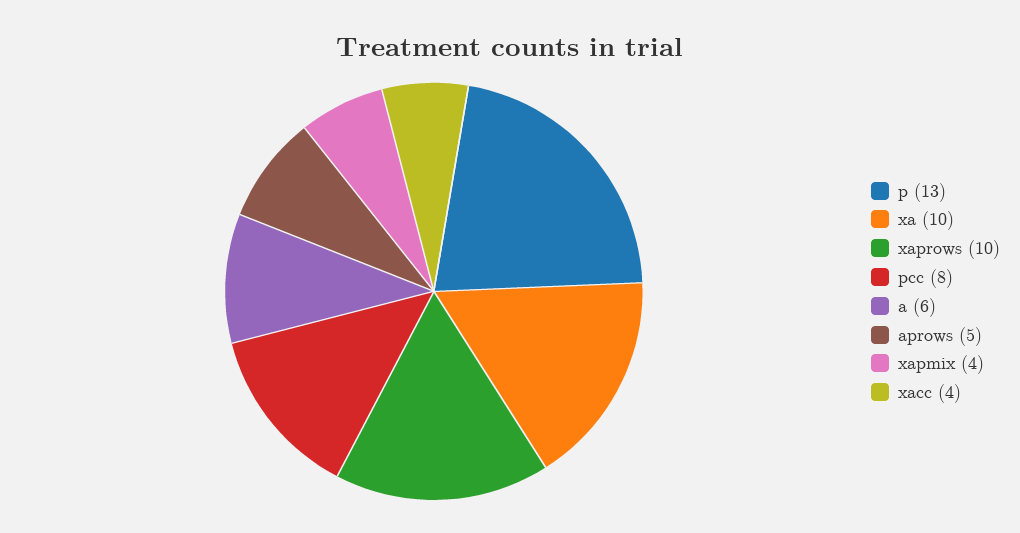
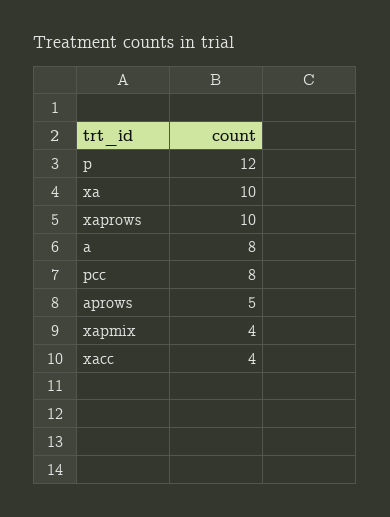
p: 13 -> 12
a: 6 -> 8

